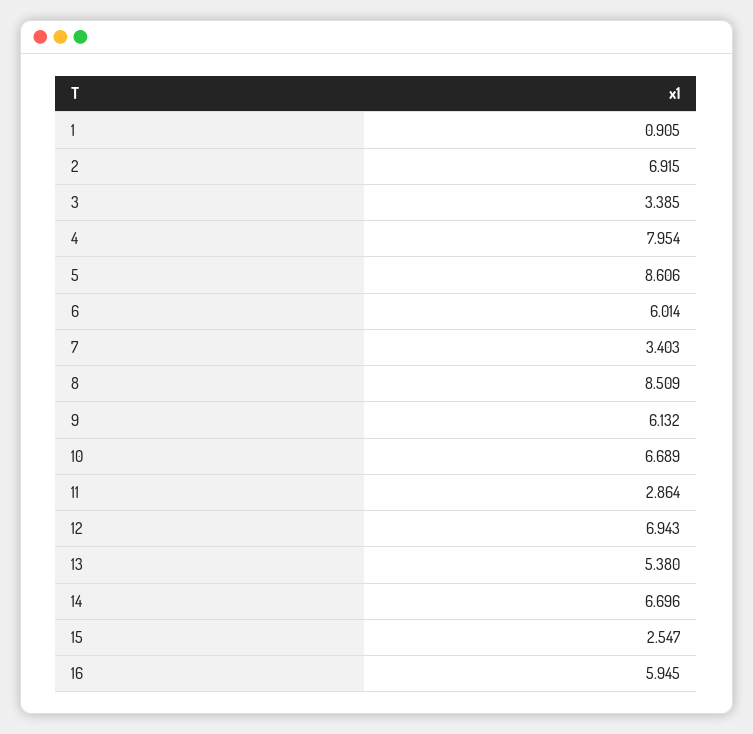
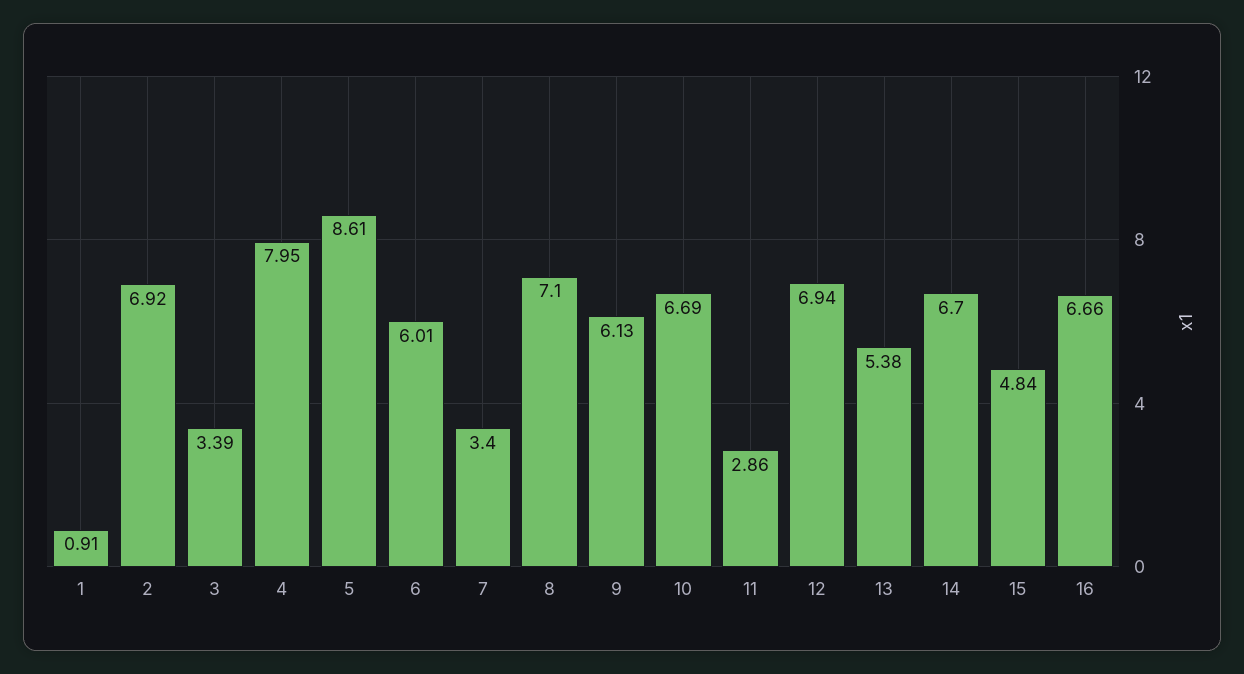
8: 8.509 -> 7.1
15: 2.547 -> 4.84
16: 5.945 -> 6.66

